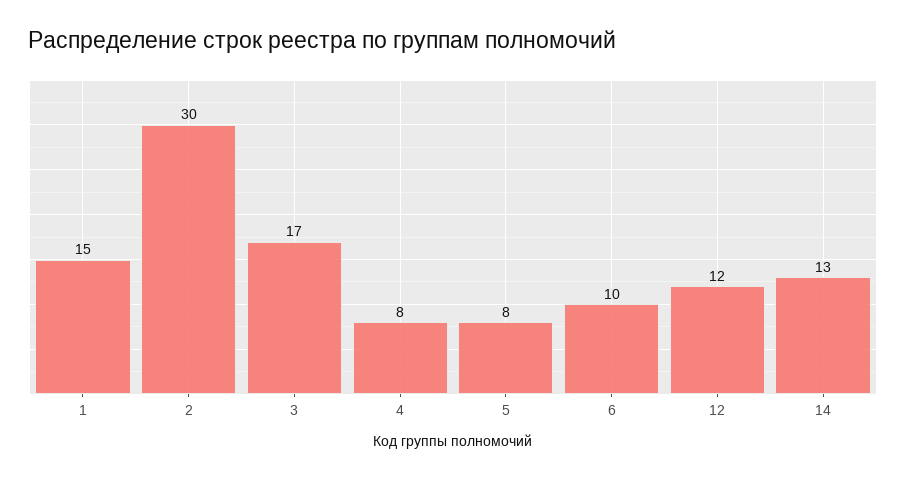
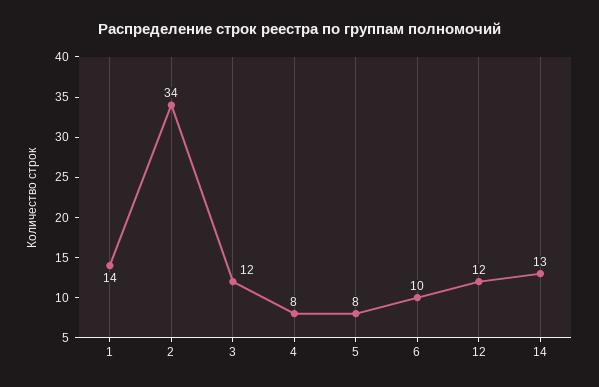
1: 15 -> 14
2: 30 -> 34
3: 17 -> 12

